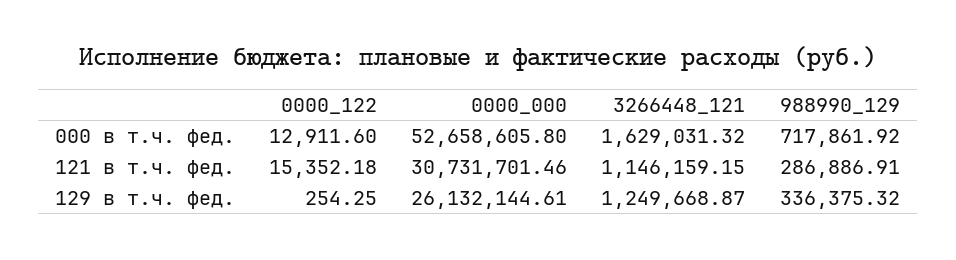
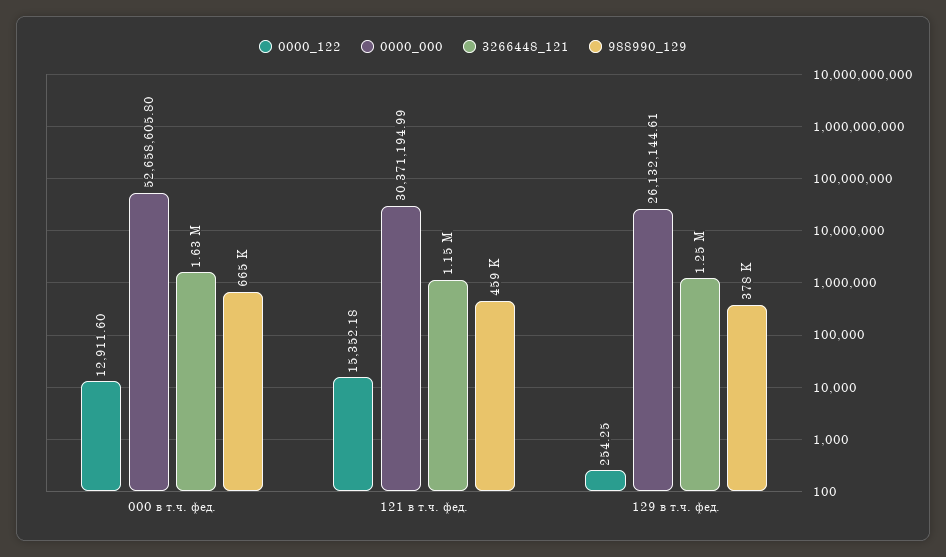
988990_129, 000 в т.ч. фед.: 717861.92 -> 665000
0000_000, 121 в т.ч. фед.: 30731701.46 -> 30371194.99
988990_129, 121 в т.ч. фед.: 286886.91 -> 459000
988990_129, 129 в т.ч. фед.: 336375.32 -> 378000

